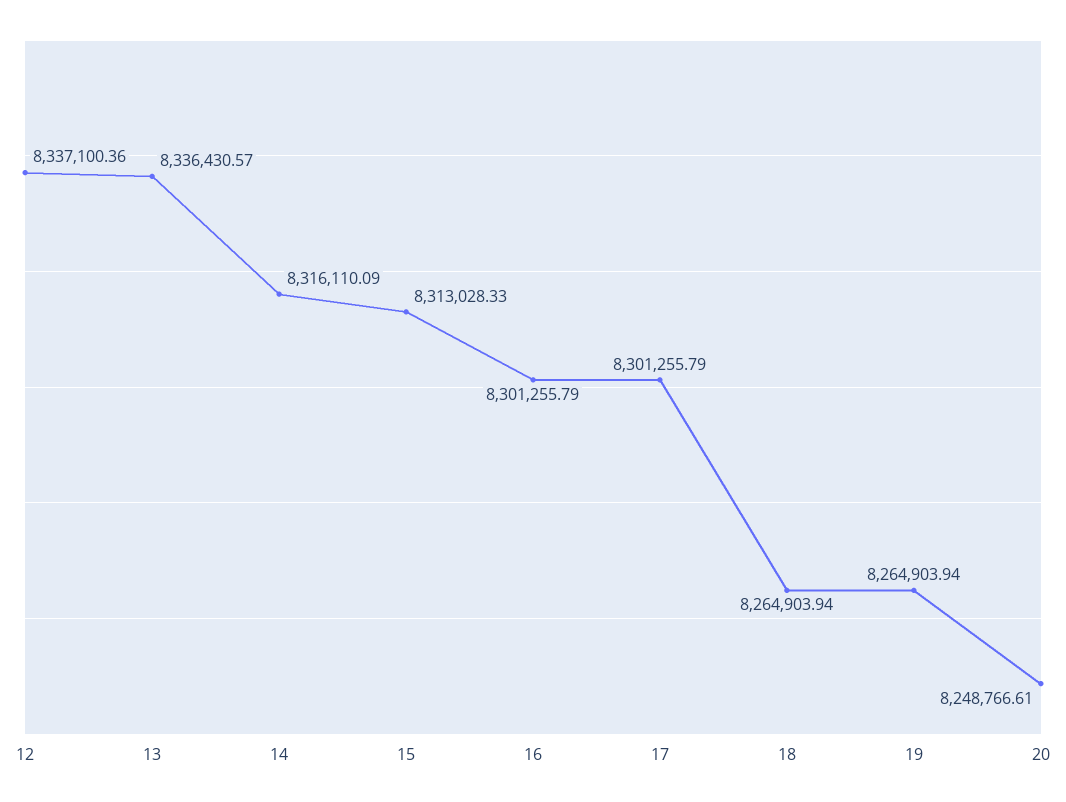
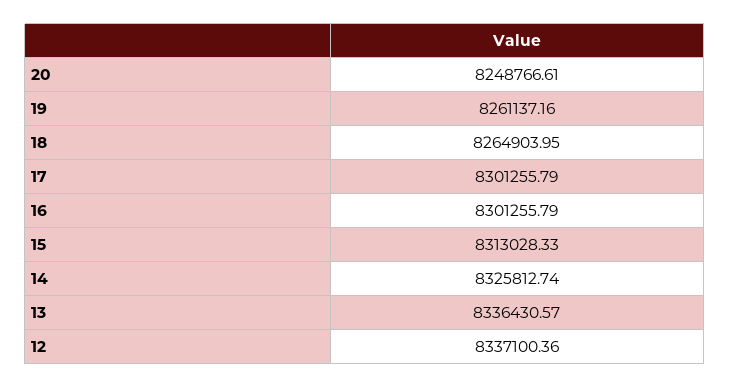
14: 8316110.09 -> 8325812.74
18: 8264903.94 -> 8264903.95
19: 8264903.94 -> 8261137.16

